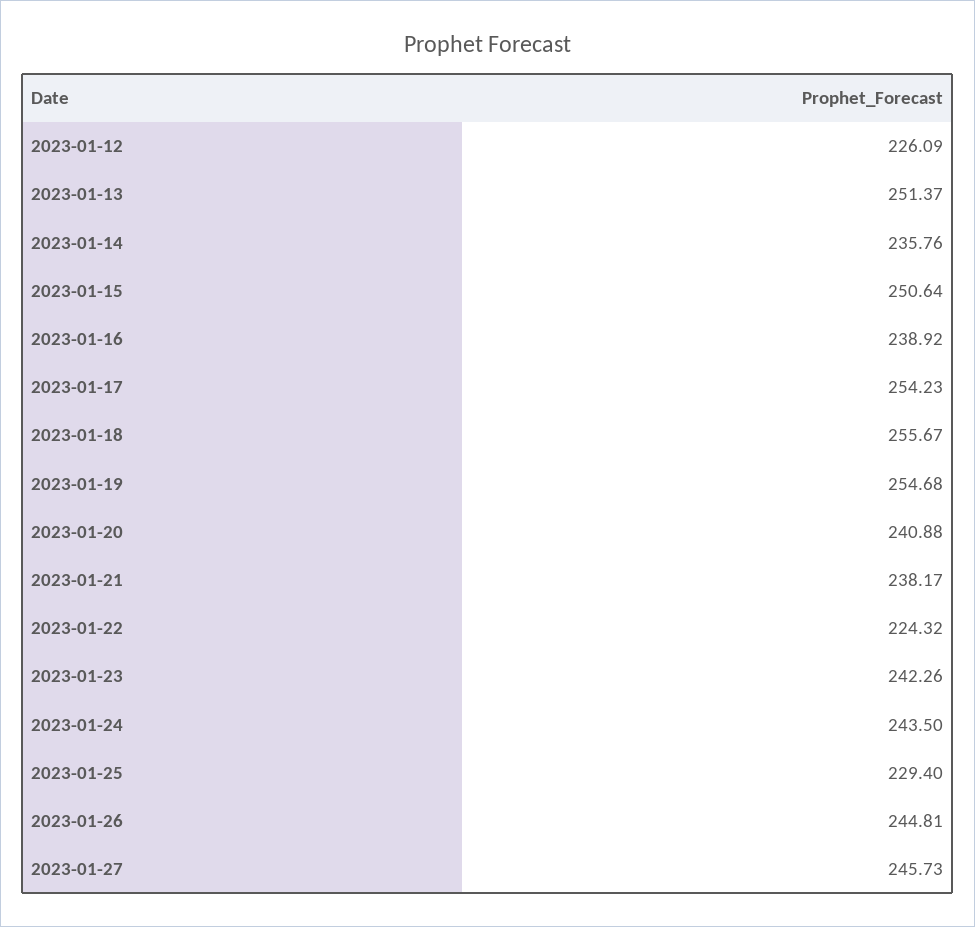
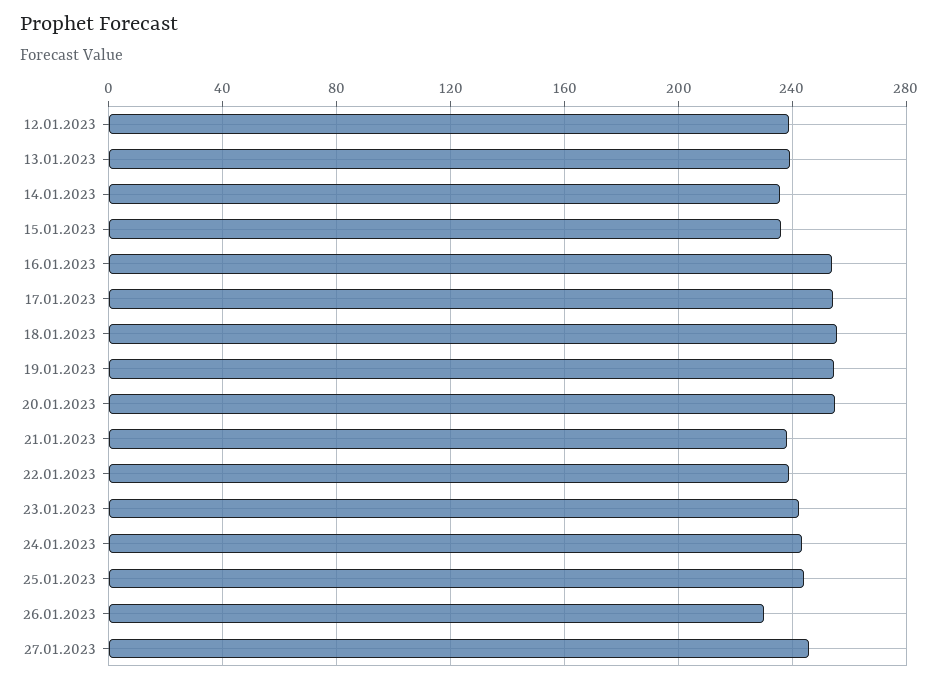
2023-01-12: 226.09 -> 240
2023-01-13: 251.37 -> 240
2023-01-15: 250.64 -> 235
2023-01-16: 238.92 -> 255
2023-01-20: 240.88 -> 255
2023-01-22: 224.32 -> 240
2023-01-25: 229.4 -> 245
2023-01-26: 244.81 -> 230

